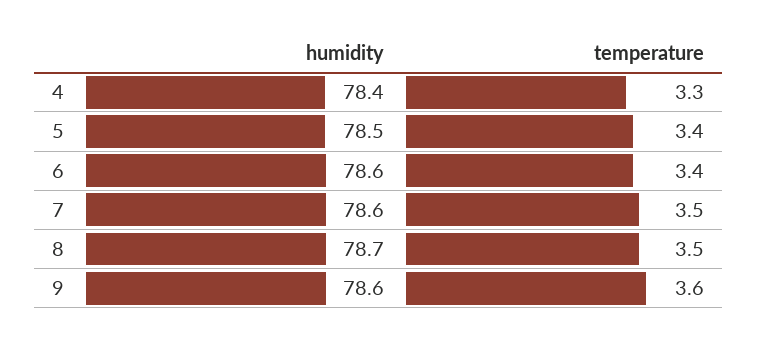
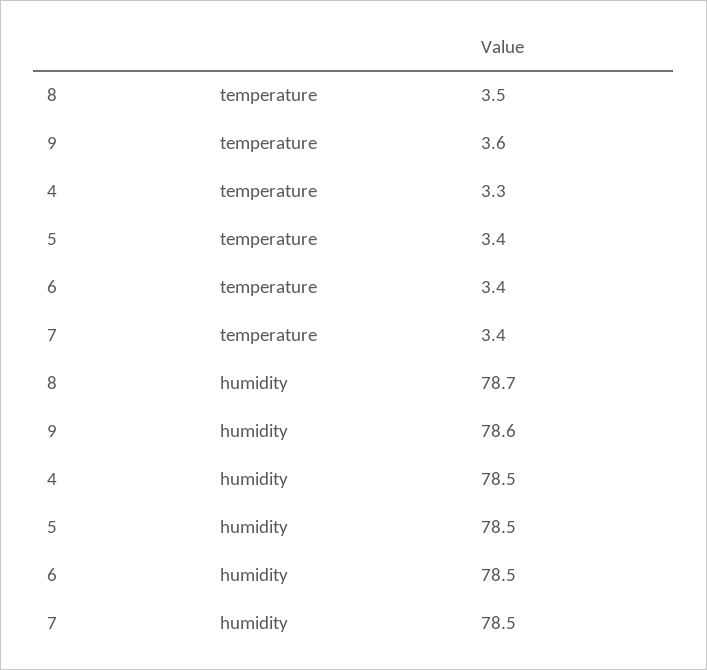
humidity, 4: 78.4 -> 78.5
humidity, 6: 78.6 -> 78.5
humidity, 7: 78.6 -> 78.5
temperature, 7: 3.5 -> 3.4

